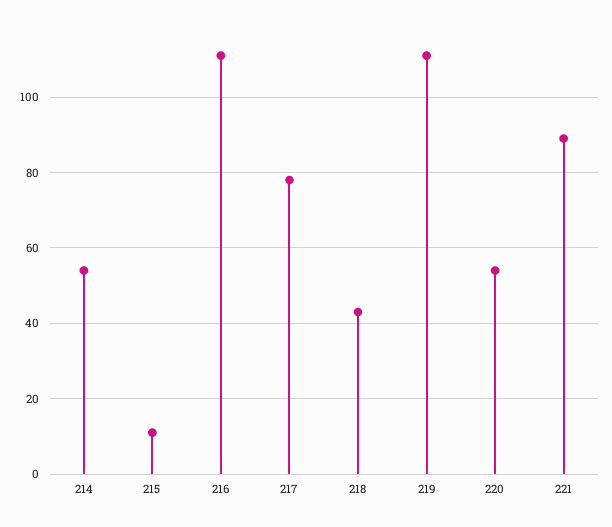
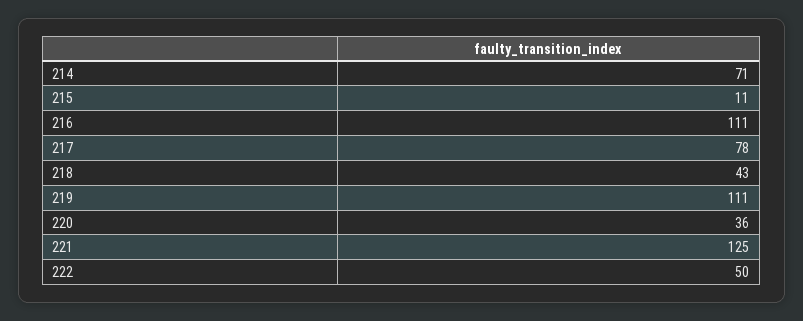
214: 55 -> 71
220: 55 -> 36
221: 90 -> 125
222: none -> 50

